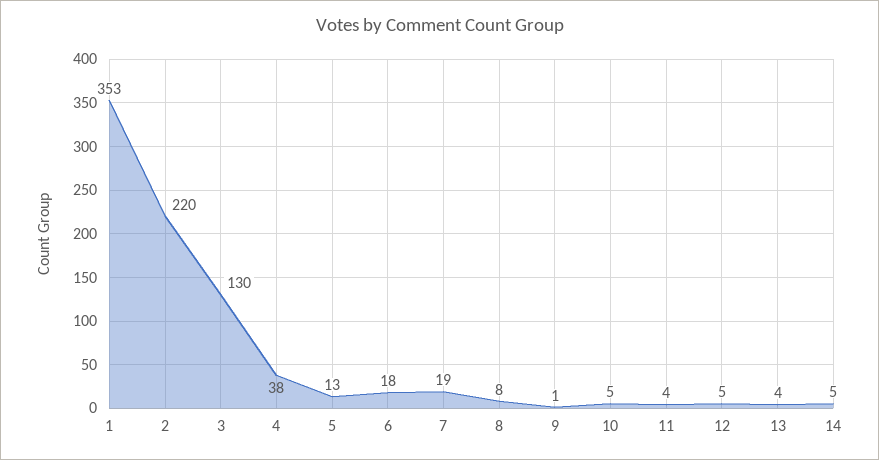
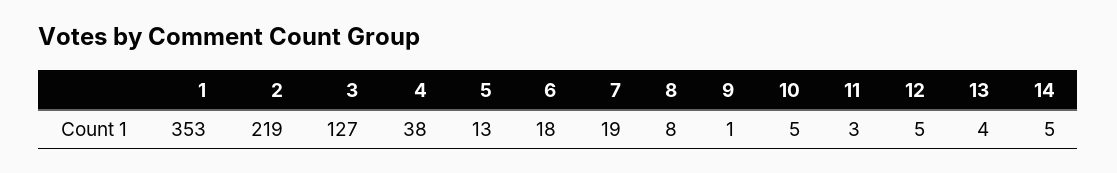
2: 220 -> 219
3: 130 -> 127
11: 4 -> 3

